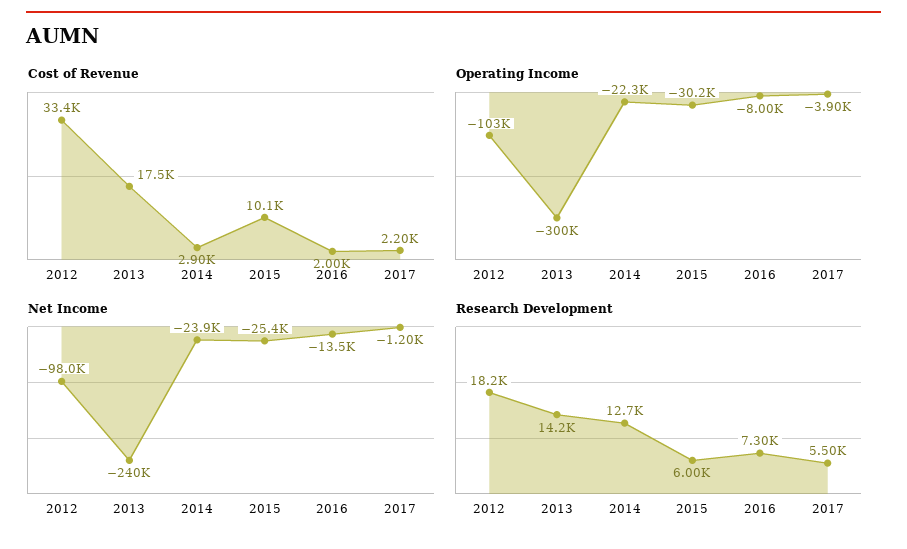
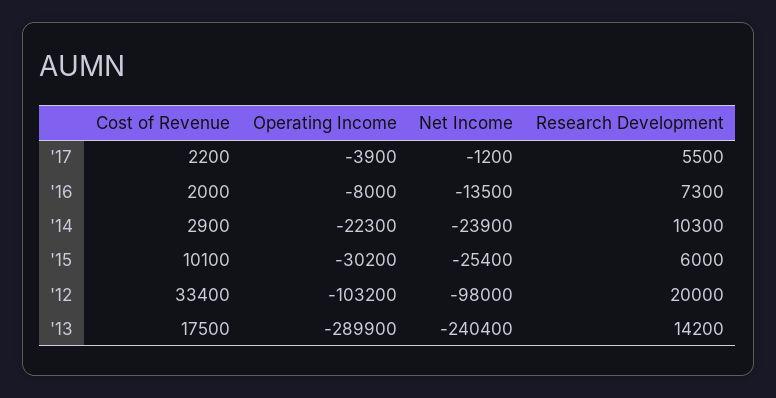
Operating Income, 2013: -300000 -> -289900
Research Development, 2012: 18200 -> 20000
Research Development, 2014: 12700 -> 10300

